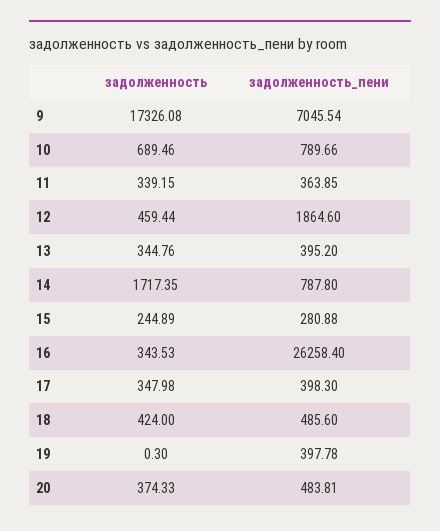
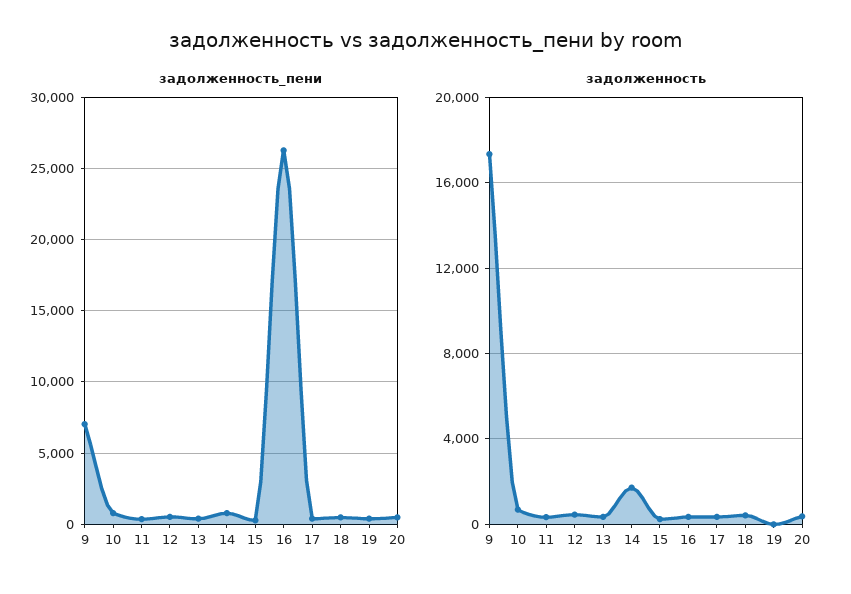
задолженность_пени, 12: 1864.6 -> 500

